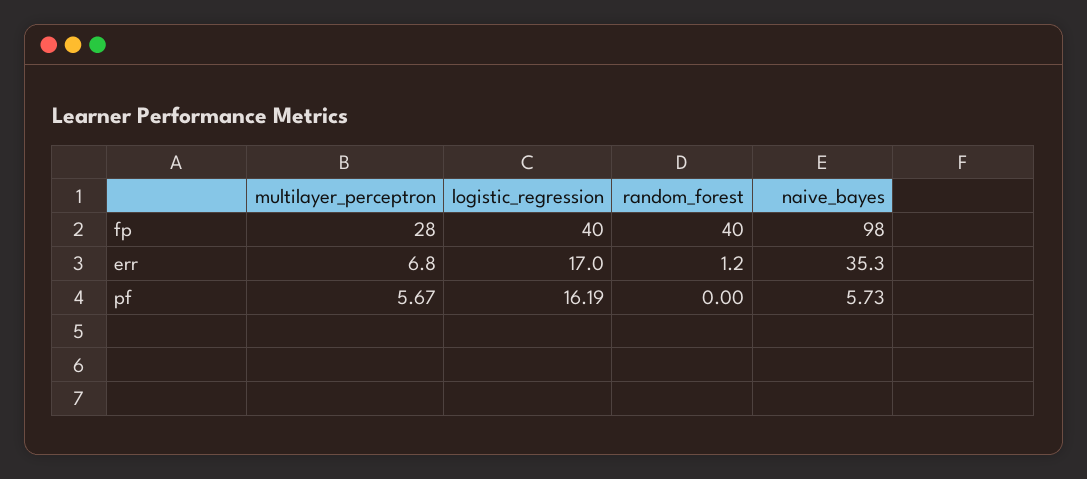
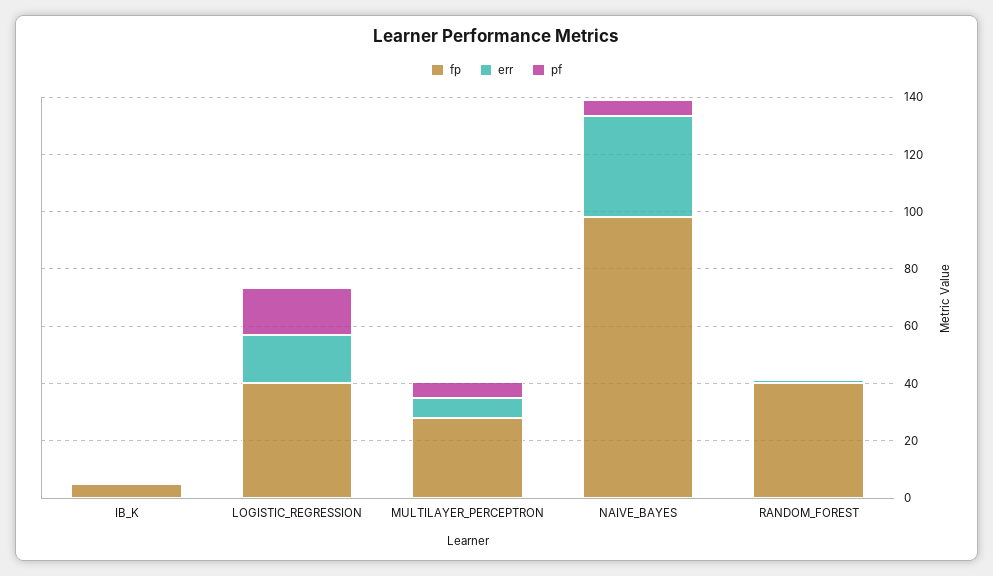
fp, IB_K: none -> 5
err, IB_K: none -> 0
pf, IB_K: none -> 0

